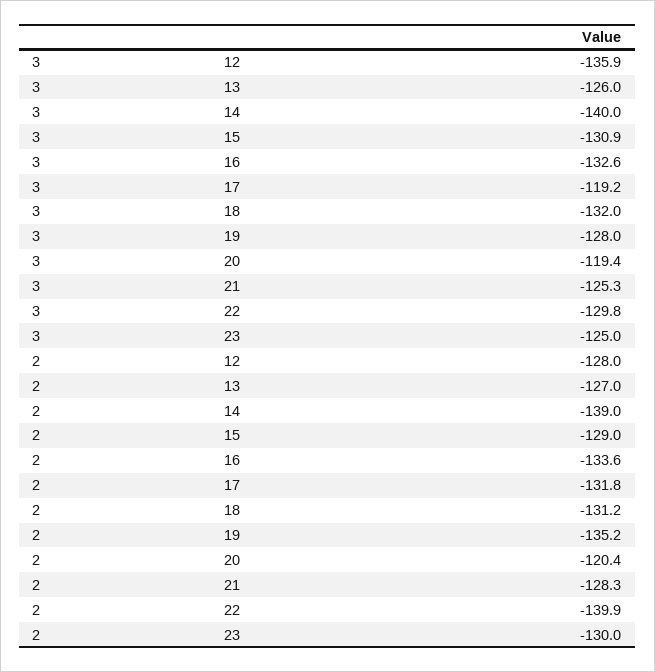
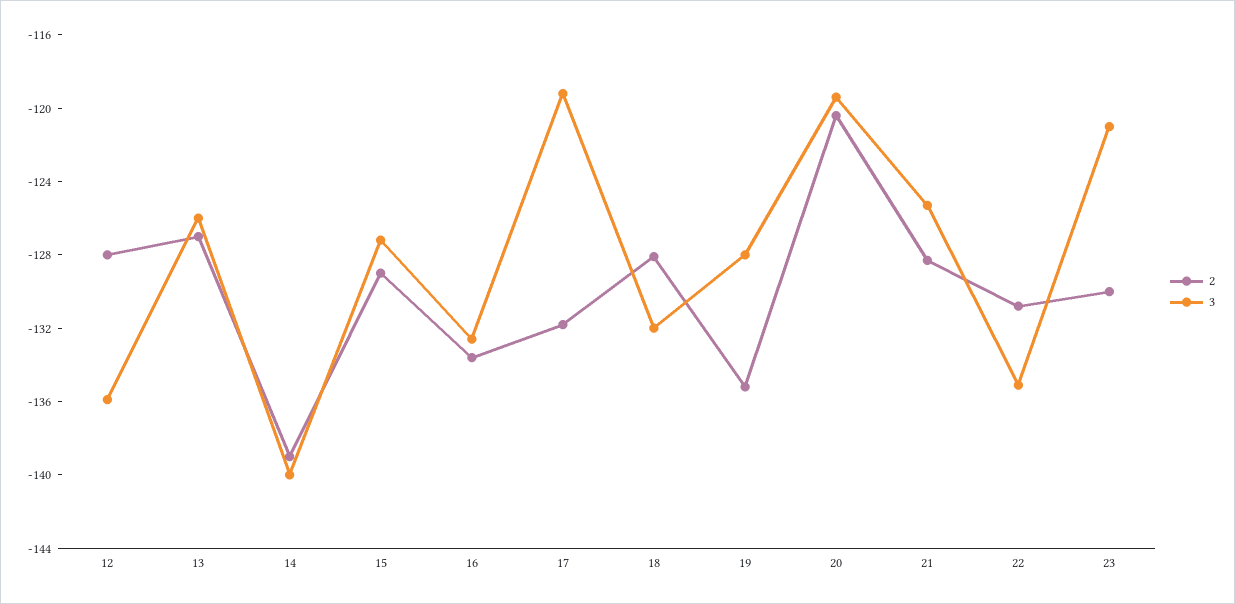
3, 15: -130.9 -> -127
3, 22: -129.8 -> -135
3, 23: -125 -> -121
2, 18: -131.2 -> -128
2, 22: -139.9 -> -131

